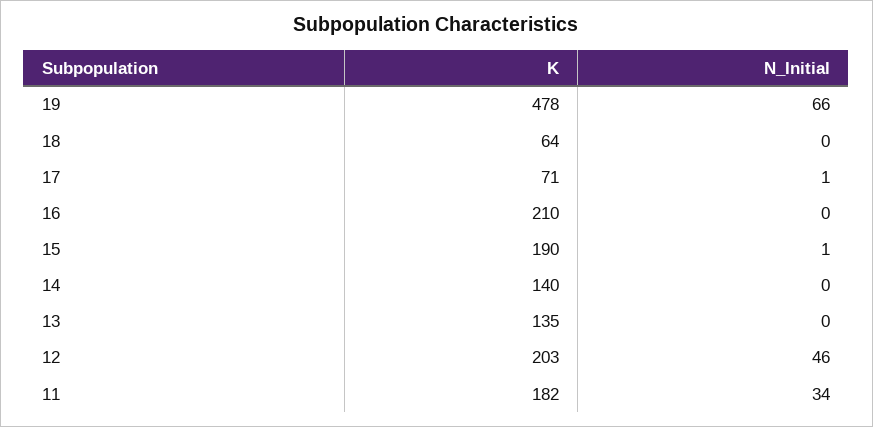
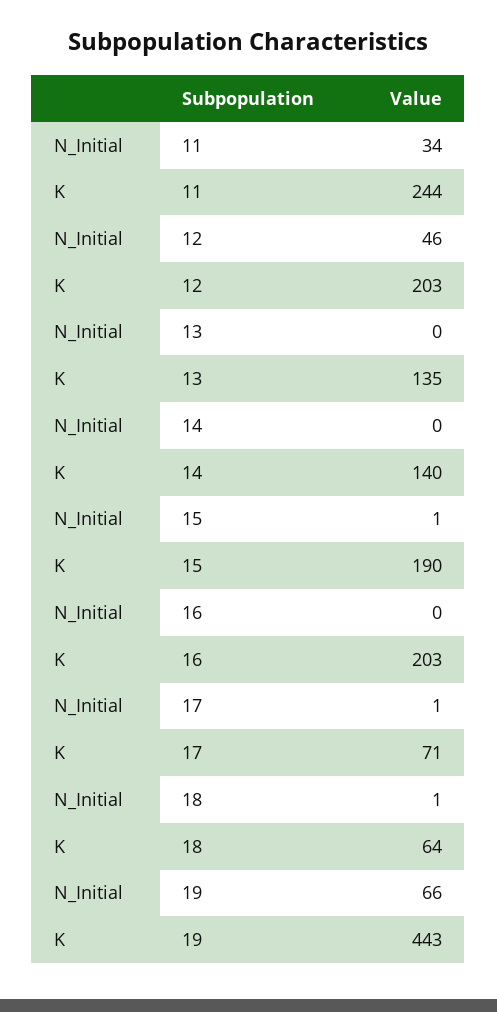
K, 19: 478 -> 443
N_Initial, 18: 0 -> 1
K, 16: 210 -> 203
K, 11: 182 -> 244

